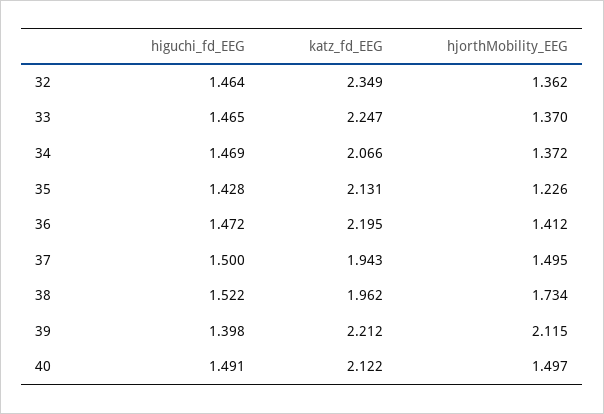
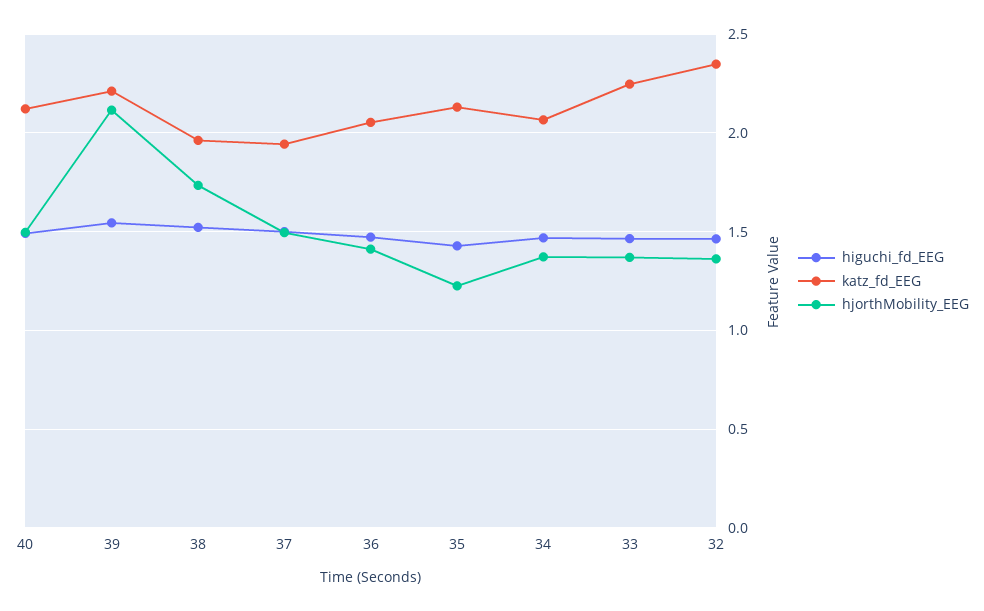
katz_fd_EEG, 36: 2.195 -> 2.05
higuchi_fd_EEG, 39: 1.398 -> 1.55

